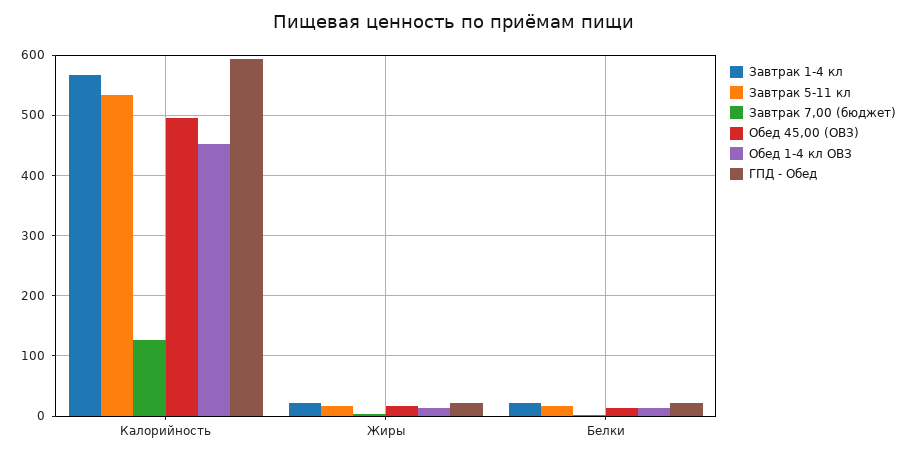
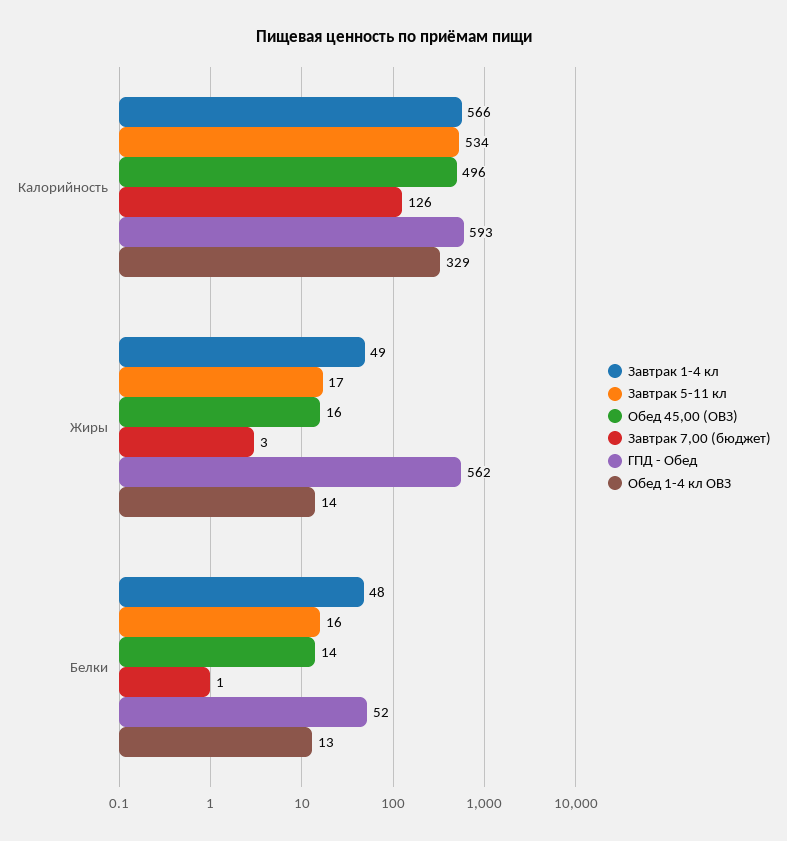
Обед 1-4 кл ОВЗ, Калорийность: 450 -> 329
Завтрак 1-4 кл, Жиры: 20 -> 49
ГПД - Обед, Жиры: 20 -> 562
Завтрак 1-4 кл, Белки: 20 -> 48
ГПД - Обед, Белки: 20 -> 52

